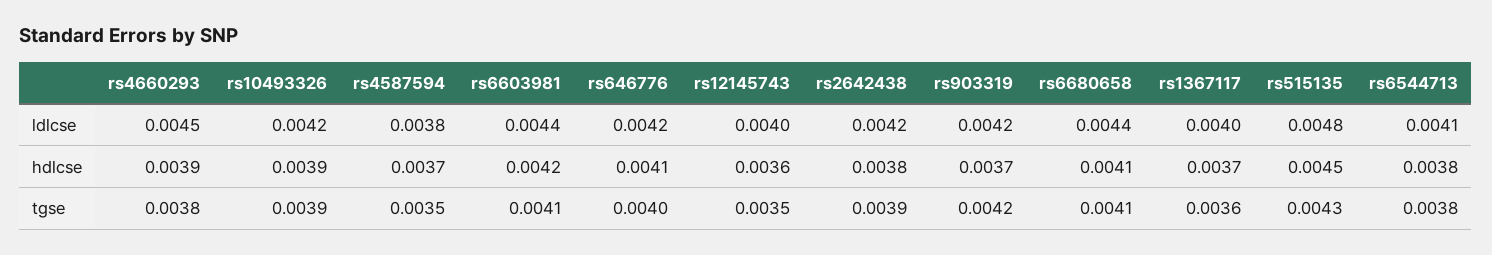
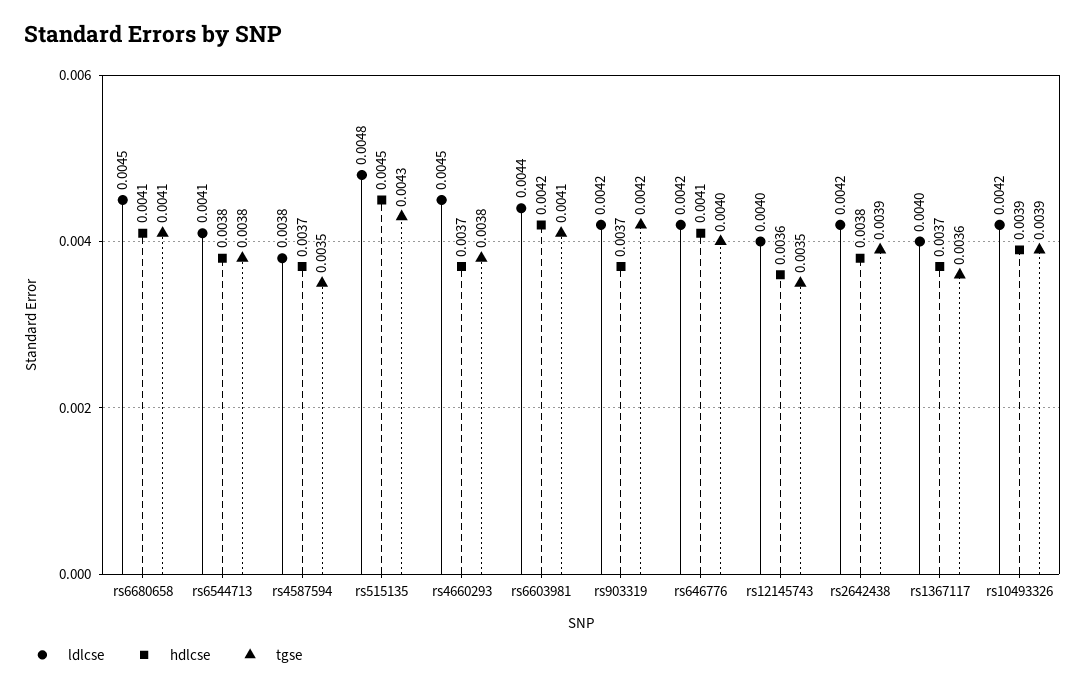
ldlcse, rs6680658: 0.0044 -> 0.0045
hdlcse, rs4660293: 0.0039 -> 0.0037

